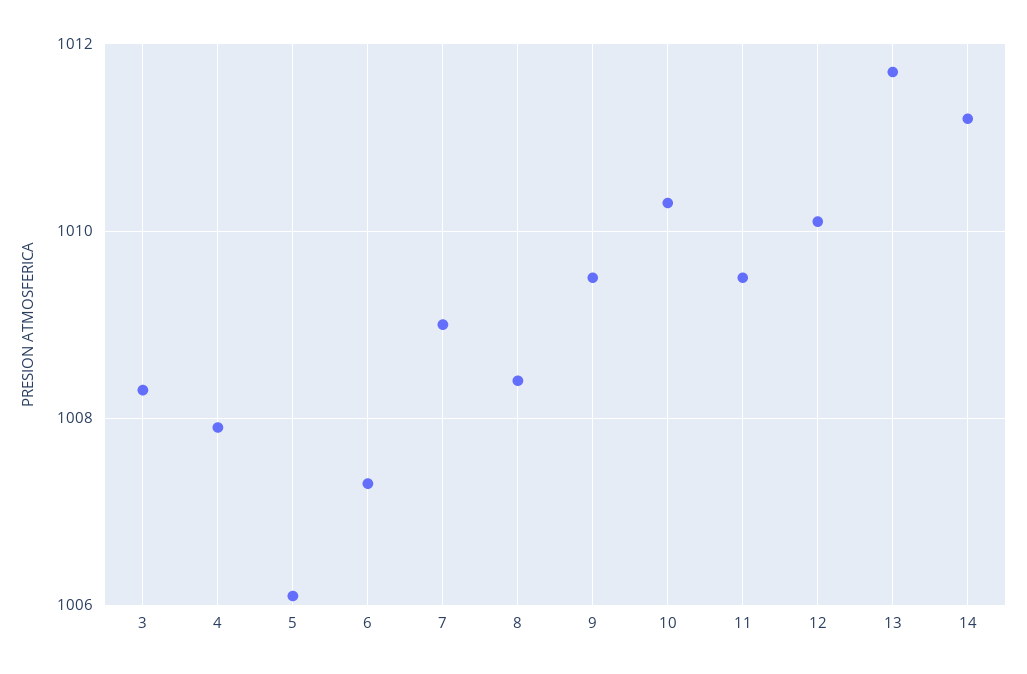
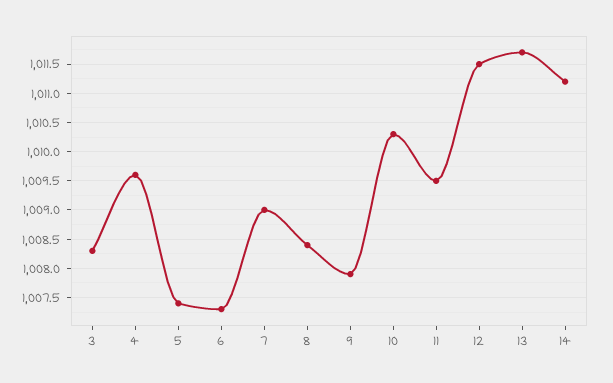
4: 1008 -> 1009.5
5: 1006 -> 1007.5
9: 1009.5 -> 1008
12: 1010 -> 1011.5

